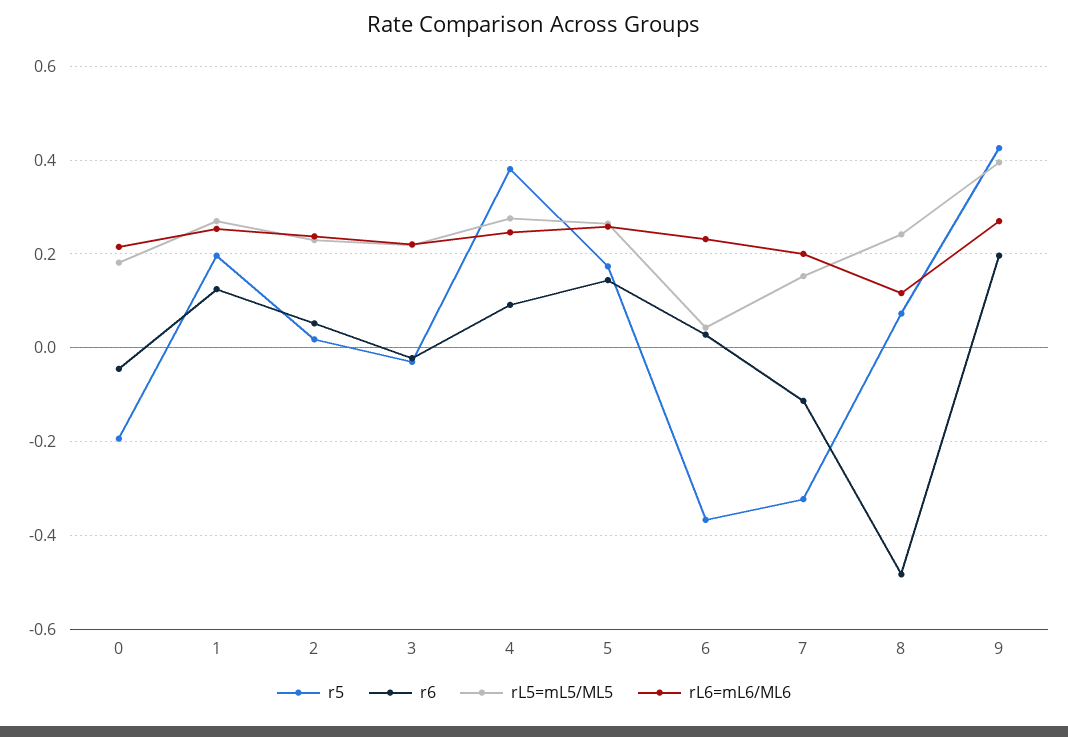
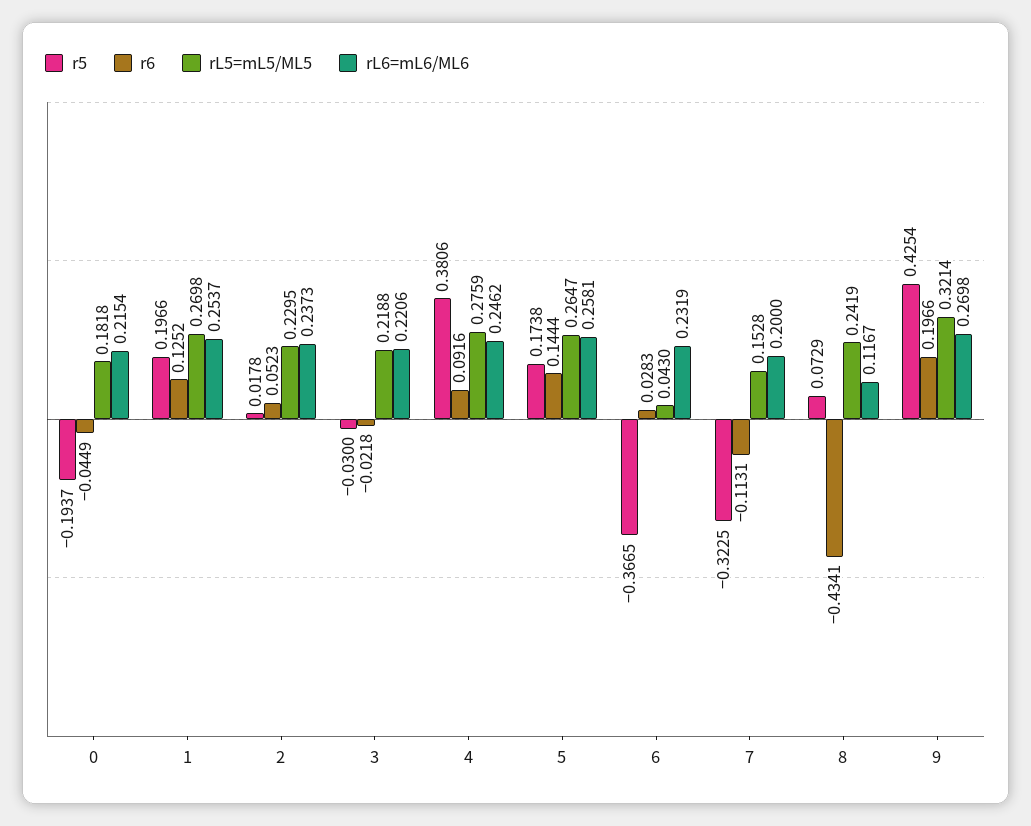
r6, 8: -0.48 -> -0.4341
rL5=mL5/ML5, 9: 0.4 -> 0.3214

